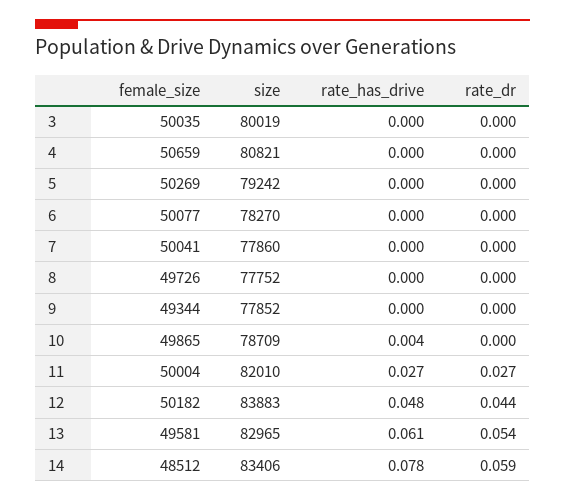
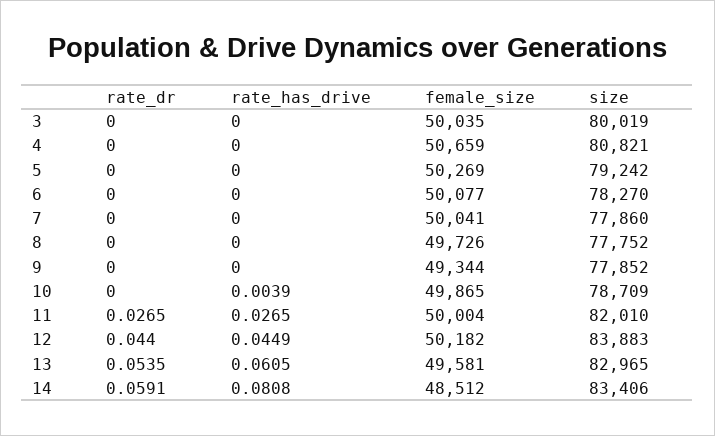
rate_has_drive, 12: 0.048 -> 0.0449
rate_has_drive, 14: 0.078 -> 0.0808

